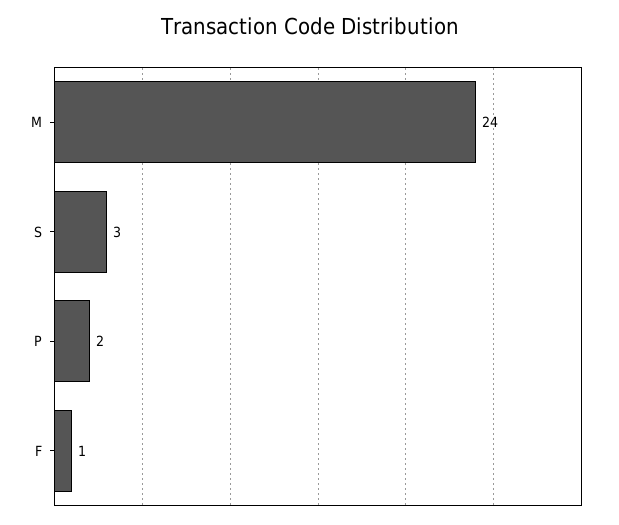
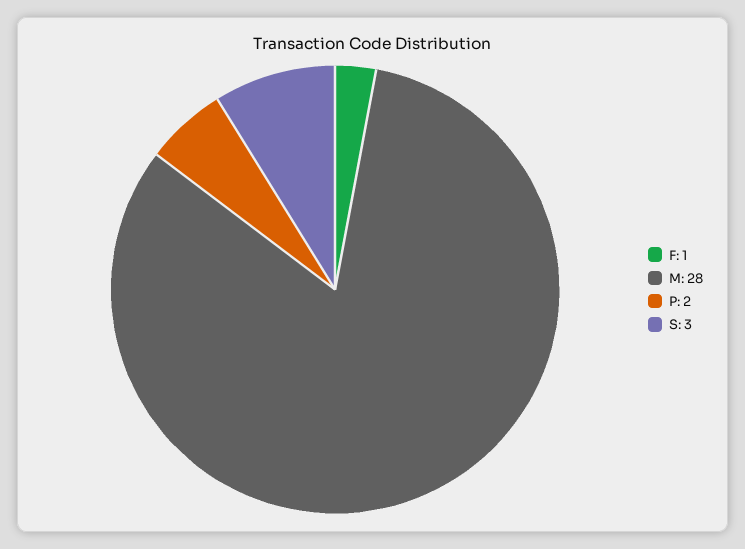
M: 24 -> 28

